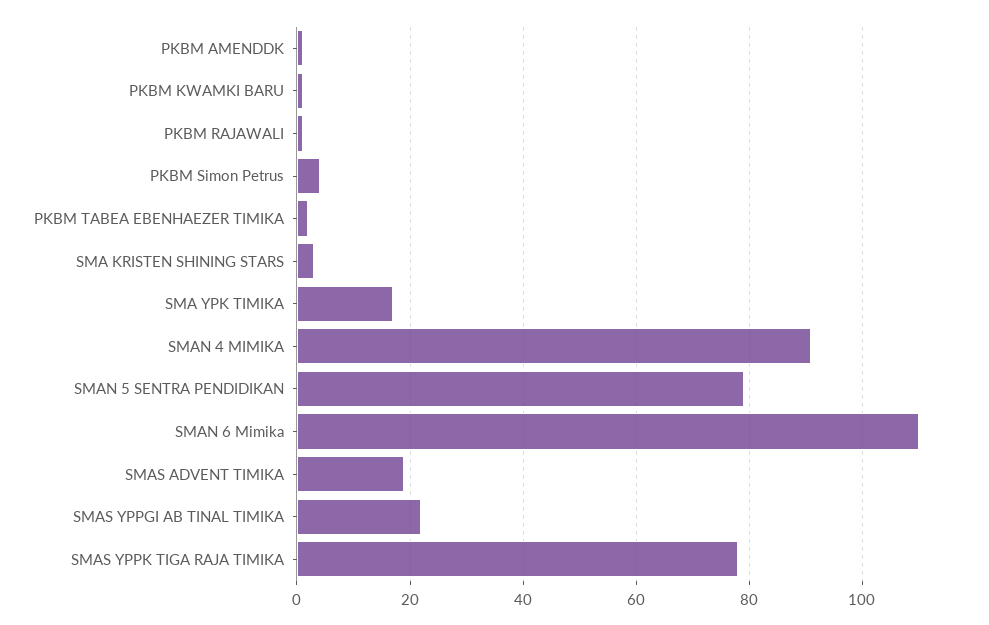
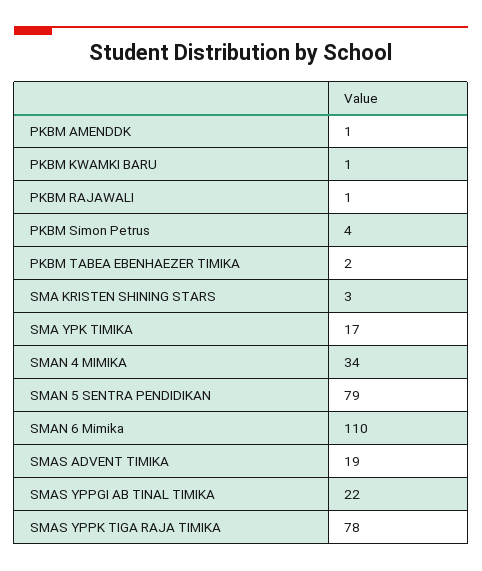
SMAN 4 MIMIKA: 90 -> 34

